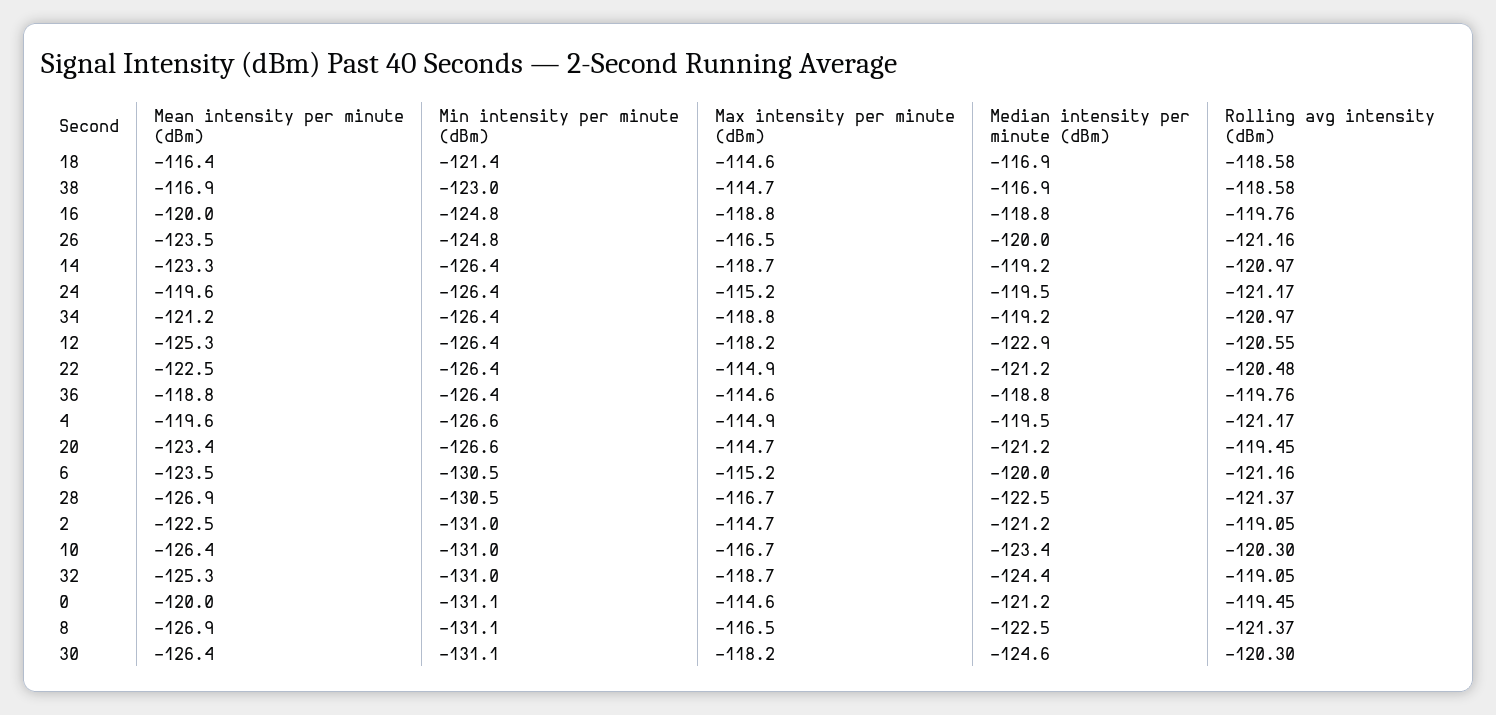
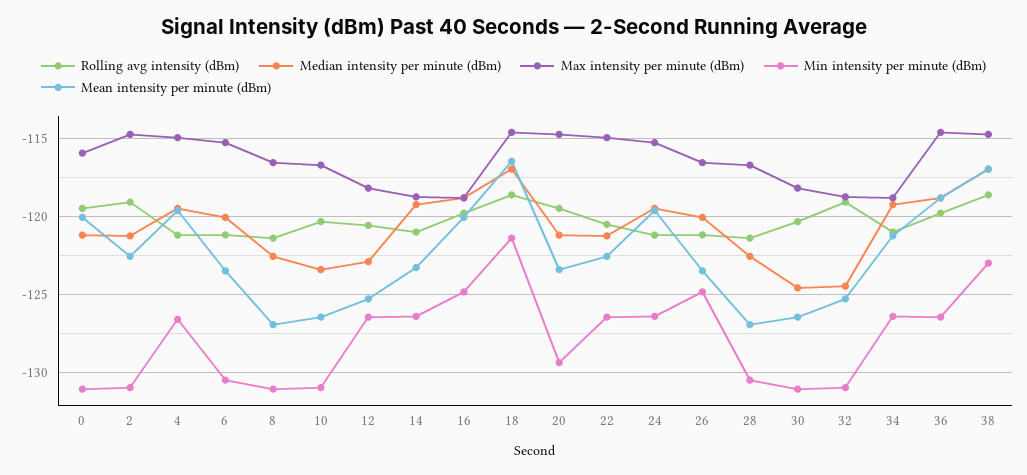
Min intensity per minute (dBm), 20: -126.6 -> -129.5
Max intensity per minute (dBm), 0: -114.6 -> -116

